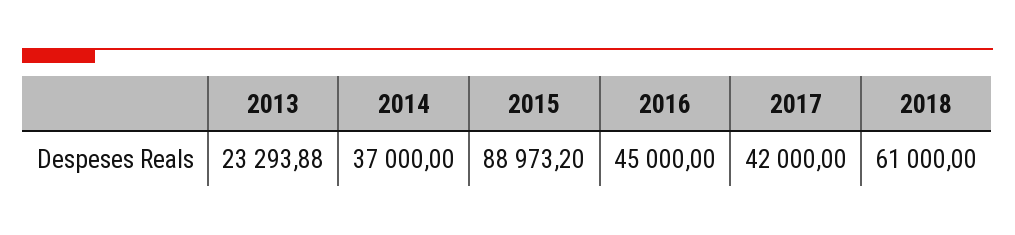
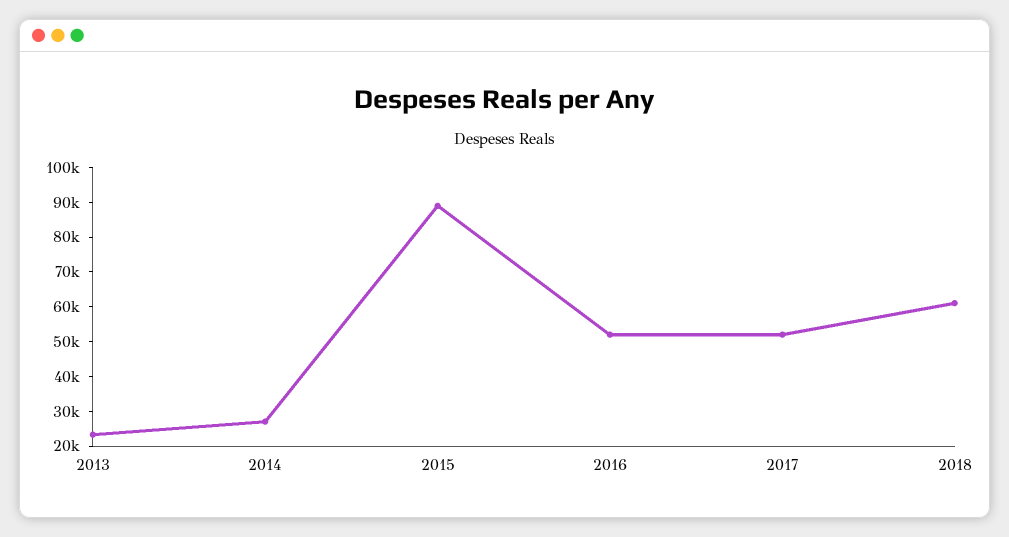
2014: 37000 -> 27500
2016: 45000 -> 52500
2017: 42000 -> 52500

